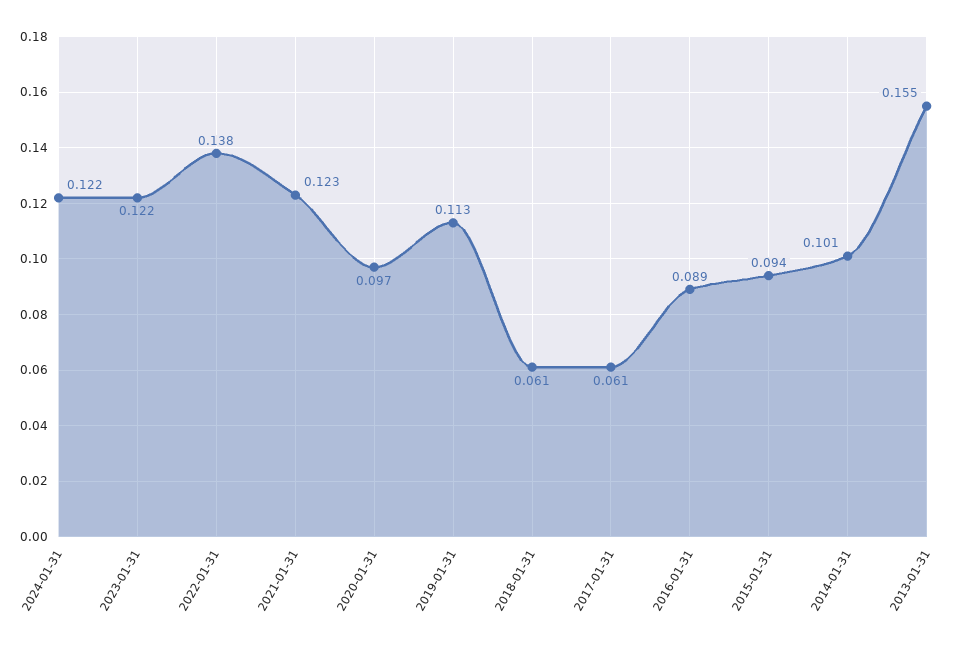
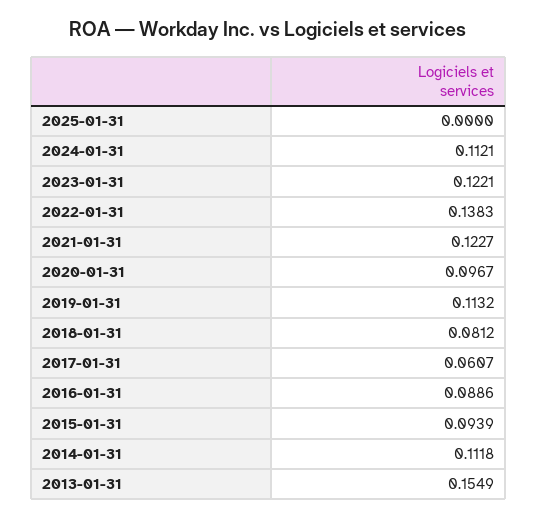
2024-01-31: 0.122 -> 0.1121
2018-01-31: 0.061 -> 0.0812
2014-01-31: 0.101 -> 0.1118
2025-01-31: none -> 0

